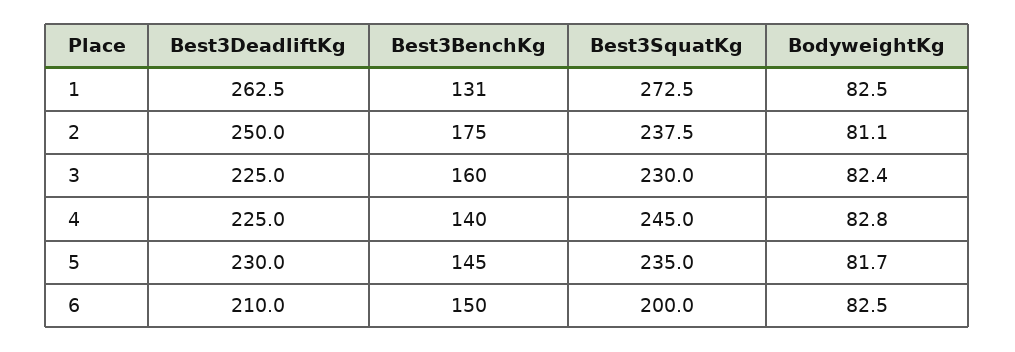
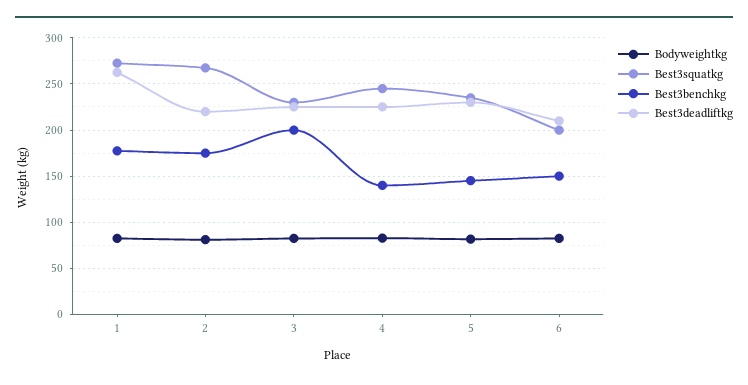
Best3BenchKg, 1: 131 -> 180
Best3DeadliftKg, 2: 250 -> 220
Best3SquatKg, 2: 237.5 -> 270
Best3BenchKg, 3: 160 -> 200

